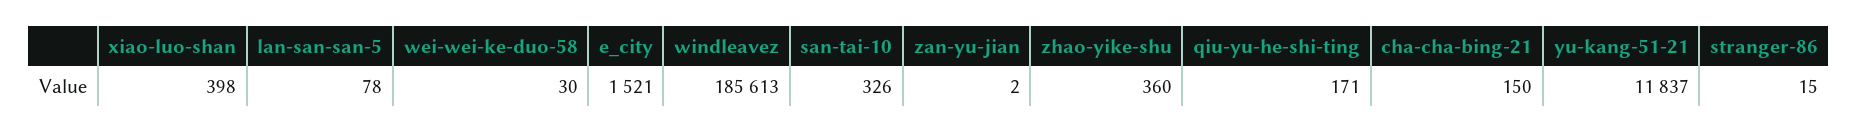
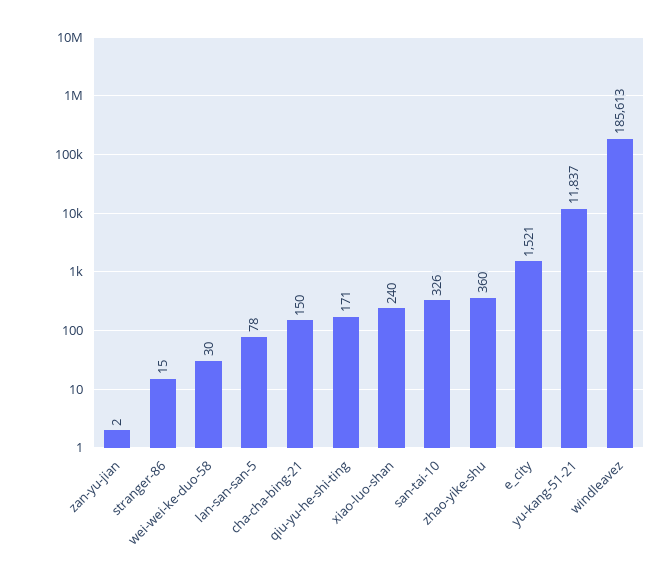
xiao-luo-shan: 398 -> 240

